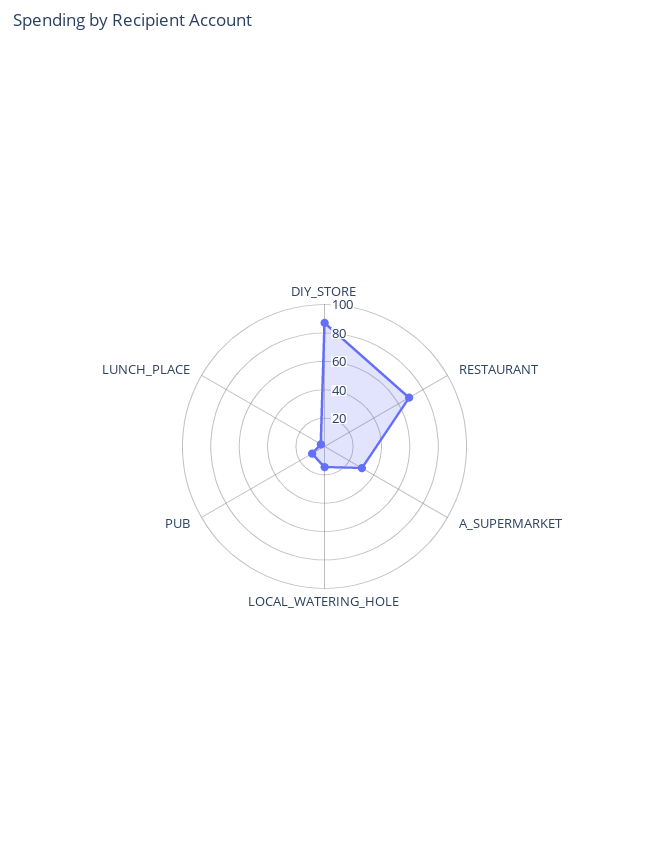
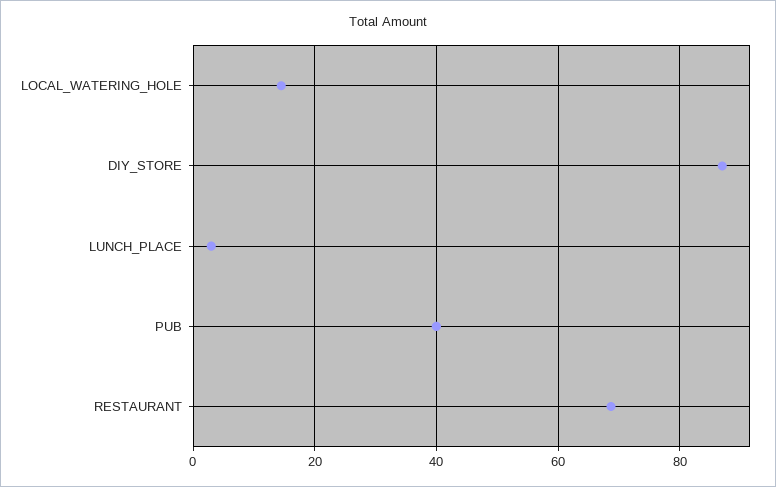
A_SUPERMARKET: 30 -> none
PUB: 10 -> 40

